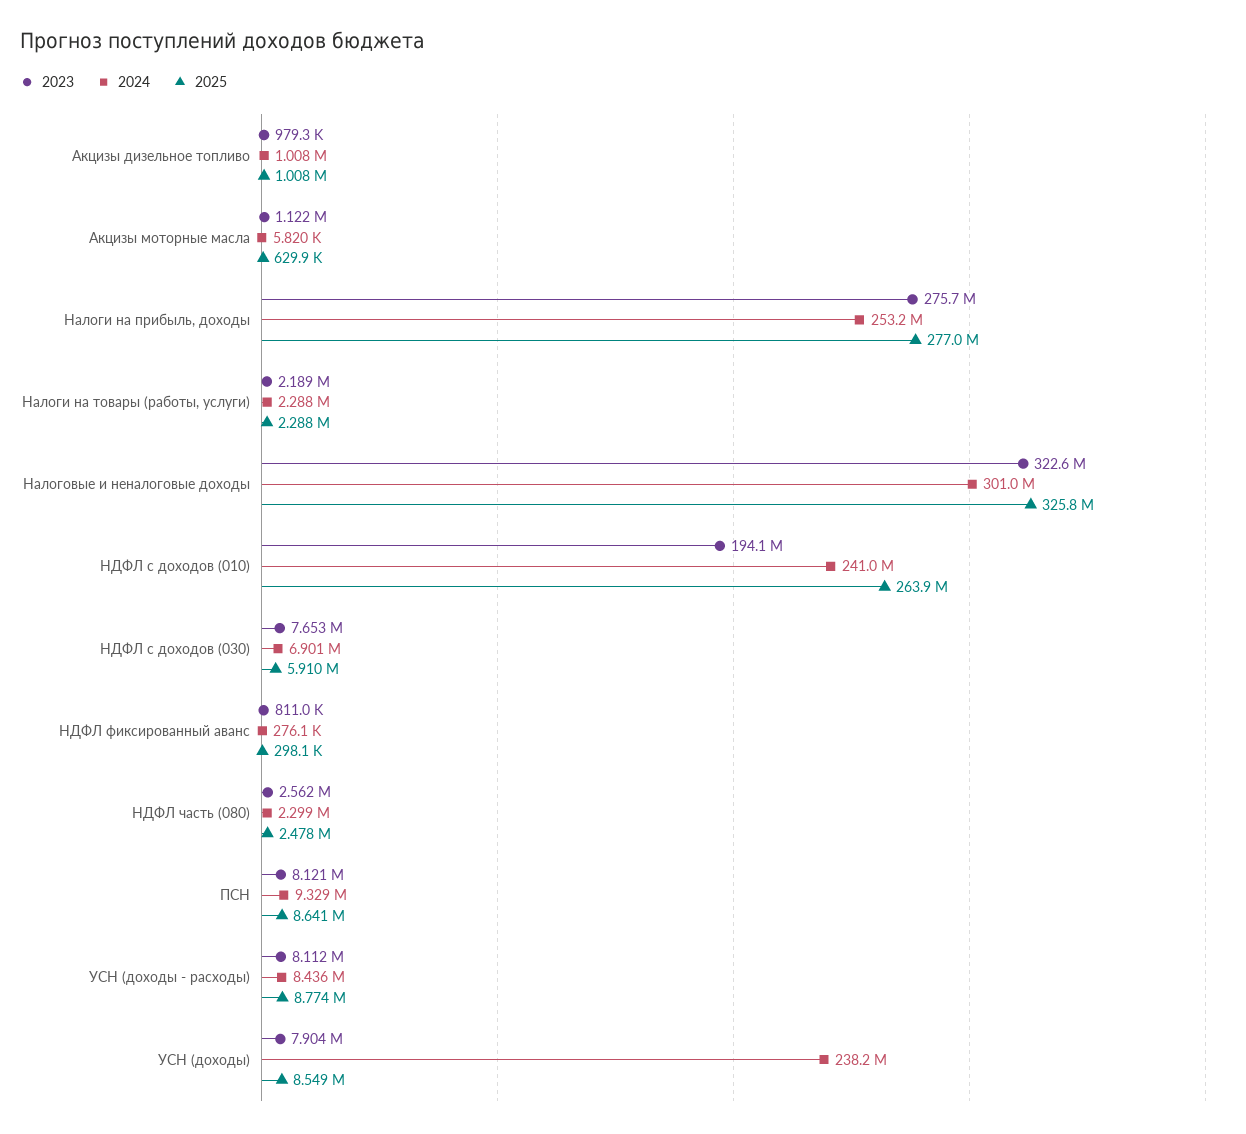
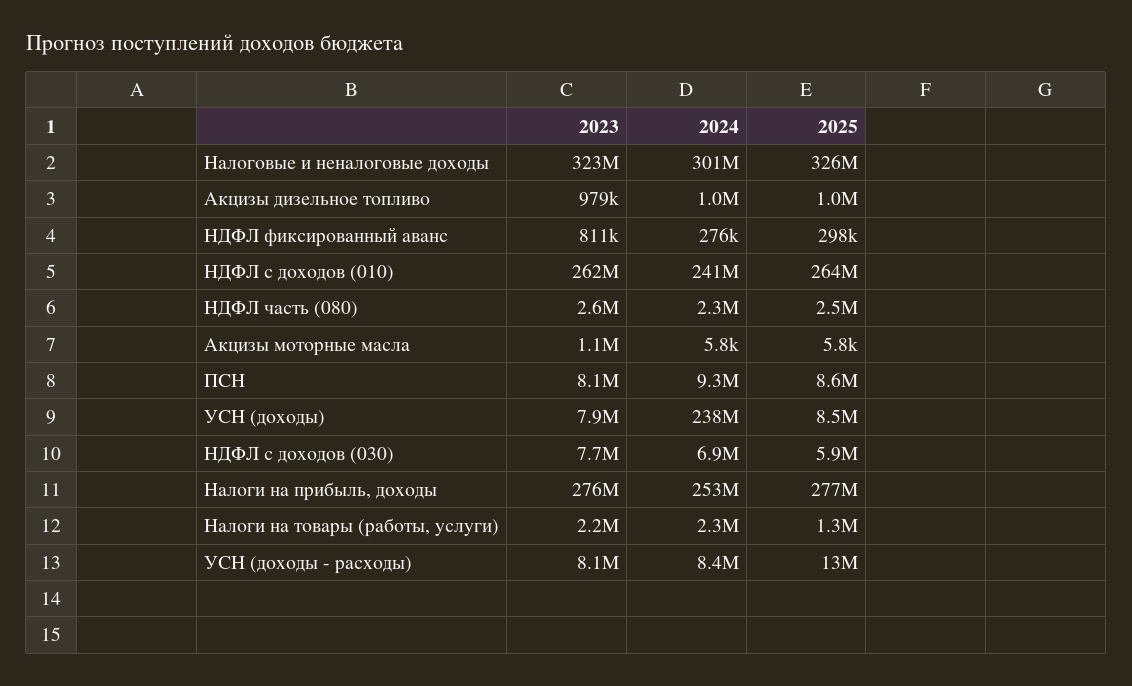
2025, Акцизы моторные масла: 629900 -> 5800
2025, Налоги на товары (работы, услуги): 2288000 -> 1300000
2023, НДФЛ с доходов (010): 194100000 -> 262000000
2025, УСН (доходы - расходы): 8774000 -> 13000000

